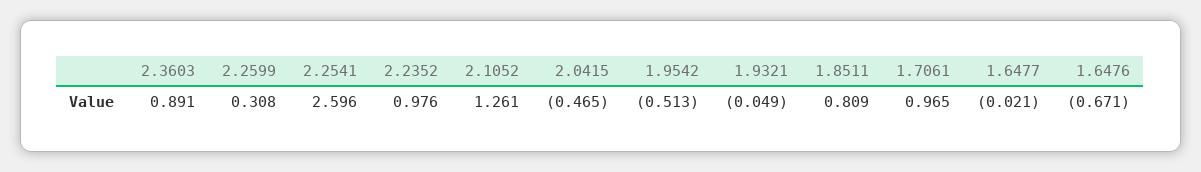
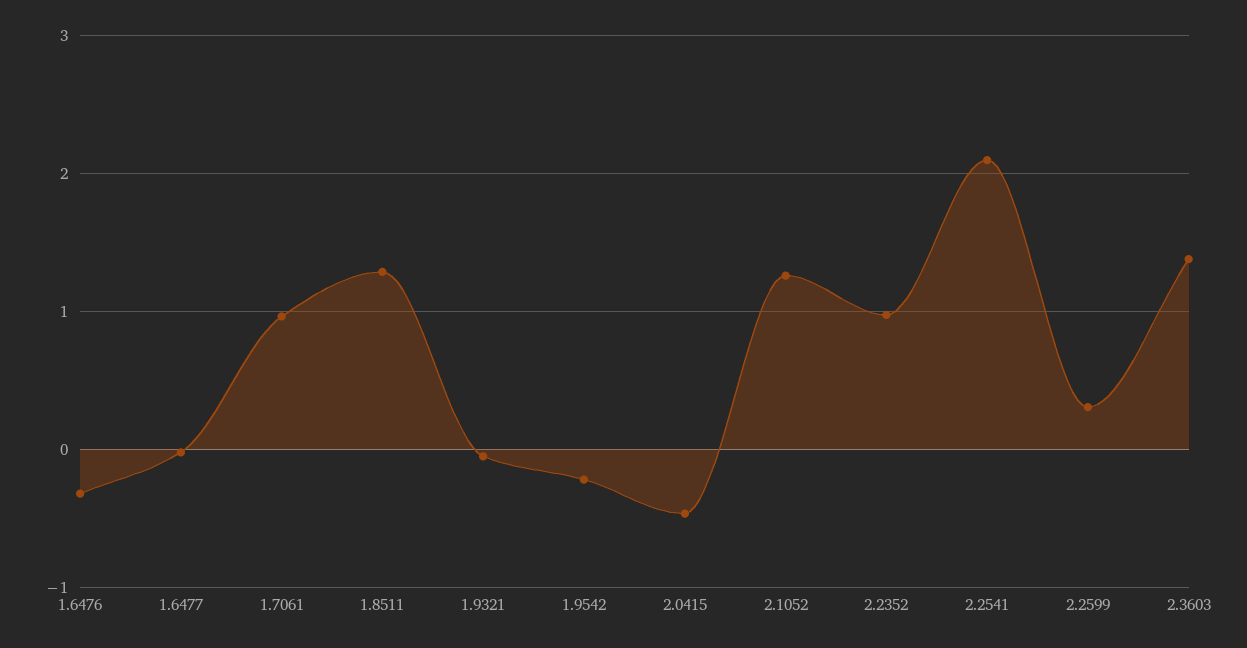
2.3603: 0.891 -> 1.4
2.2541: 2.596 -> 2.1
1.9542: -0.513 -> -0.2
1.8511: 0.809 -> 1.3
1.6476: -0.671 -> -0.3

